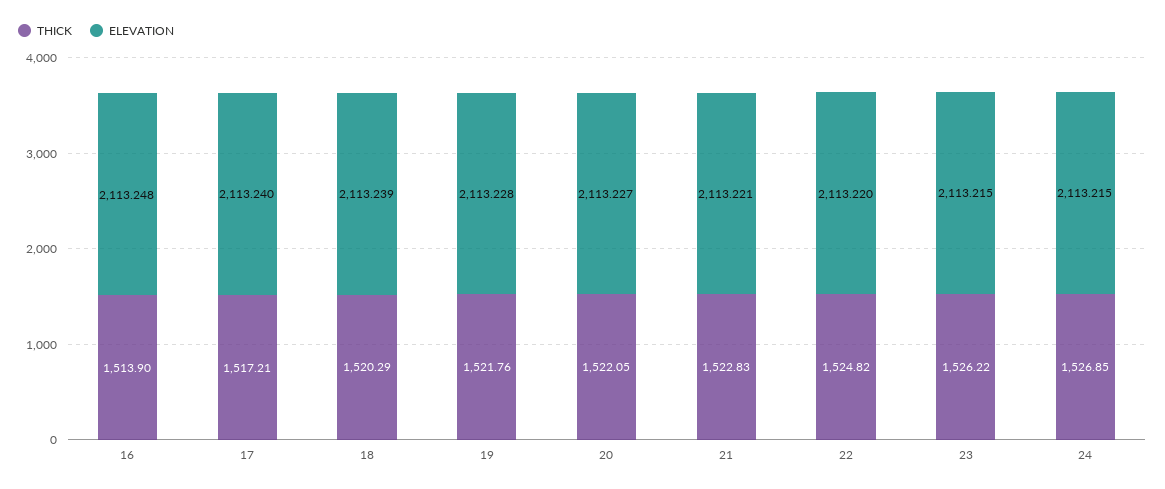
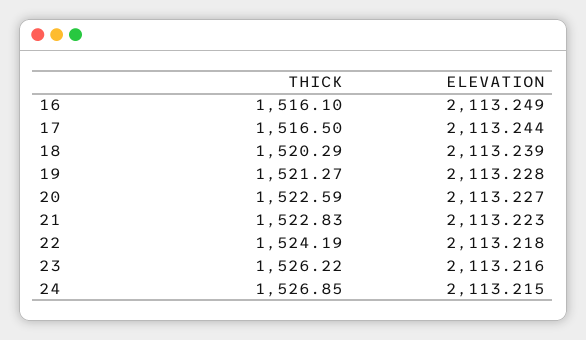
THICK, 16: 1513.9 -> 1516.1
ELEVATION, 16: 2113.248 -> 2113.249
THICK, 17: 1517.21 -> 1516.5
ELEVATION, 17: 2113.24 -> 2113.244
THICK, 19: 1521.76 -> 1521.27
THICK, 20: 1522.05 -> 1522.59
ELEVATION, 21: 2113.221 -> 2113.223
THICK, 22: 1524.82 -> 1524.19
ELEVATION, 22: 2113.22 -> 2113.218
ELEVATION, 23: 2113.215 -> 2113.216

